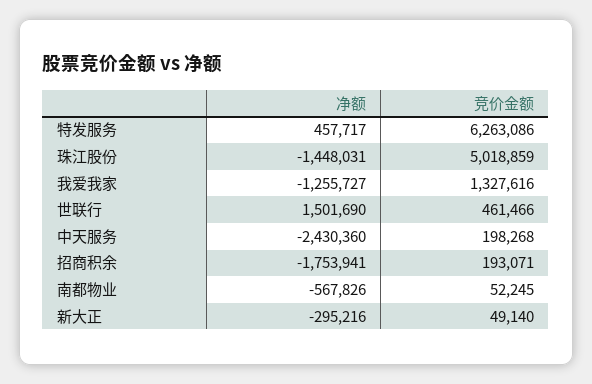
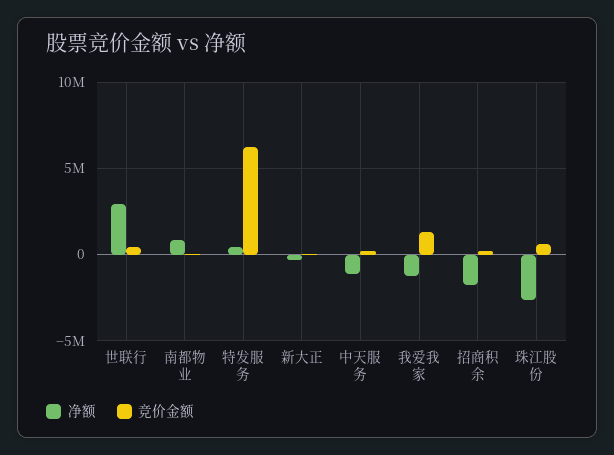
净额, 珠江股份: -1448031 -> -2500000
竞价金额, 珠江股份: 5018859 -> 500000
净额, 世联行: 1501690 -> 3000000
净额, 中天服务: -2430360 -> -1000000
净额, 南都物业: -567826 -> 1000000

